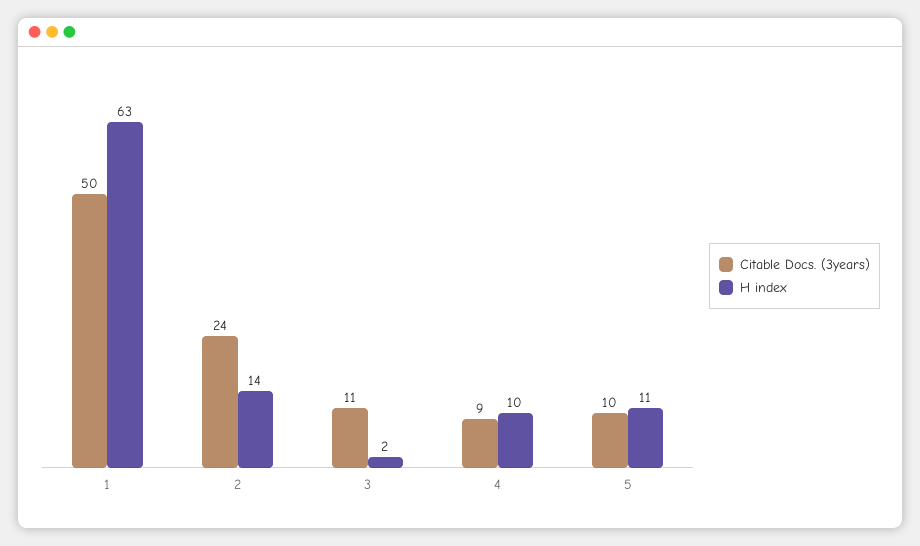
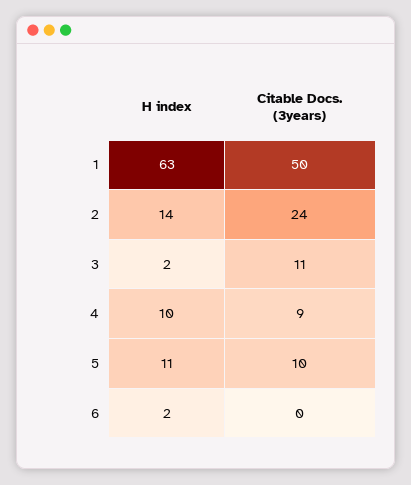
H index, 6: none -> 2
Citable Docs. (3years), 6: none -> 0

